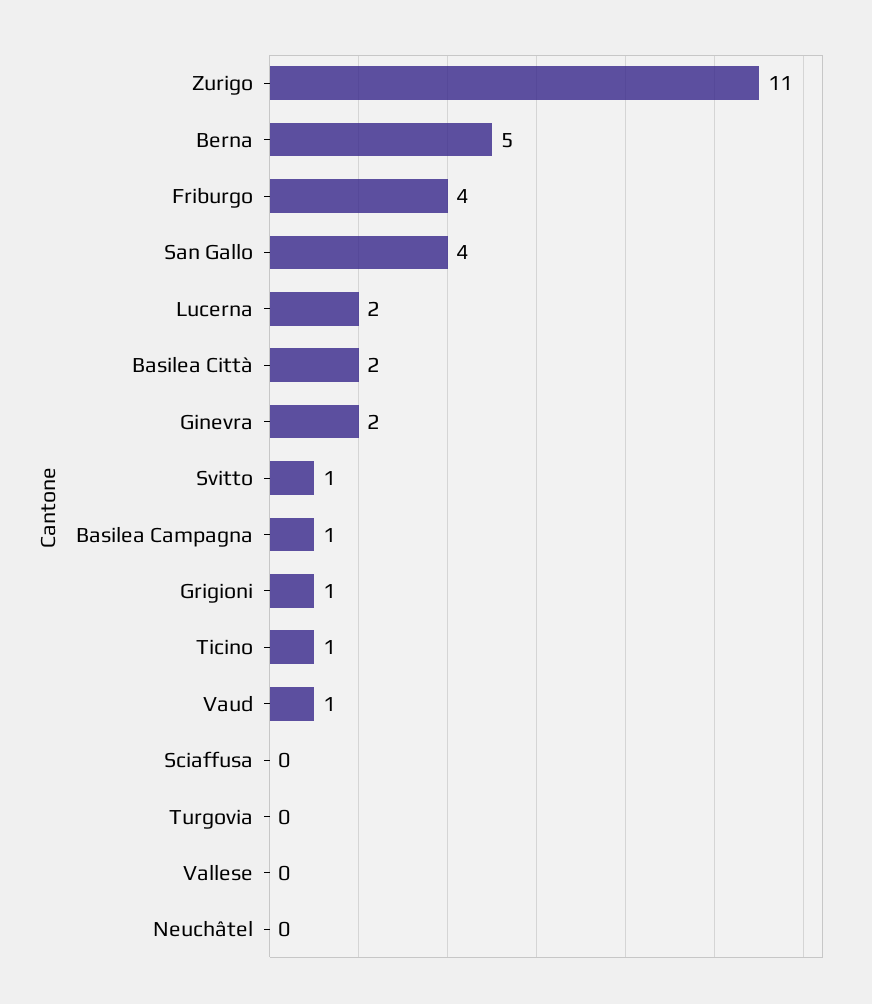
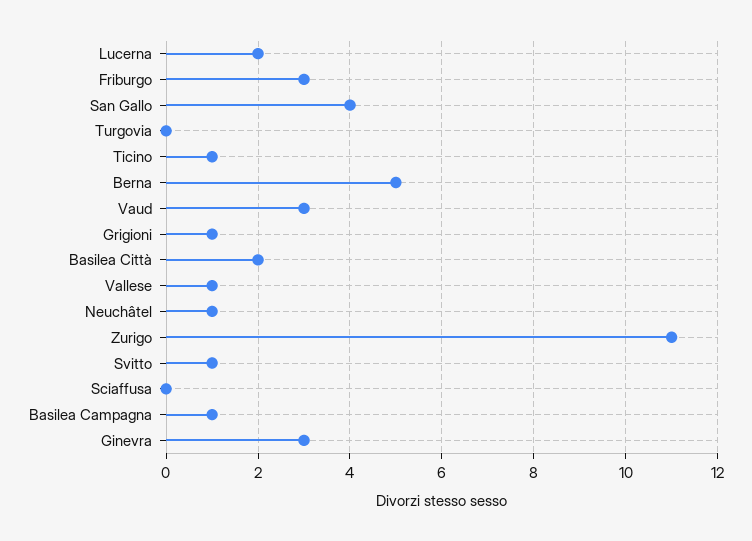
Friburgo: 4 -> 3
Ginevra: 2 -> 3
Vaud: 1 -> 3
Vallese: 0 -> 1
Neuchâtel: 0 -> 1

